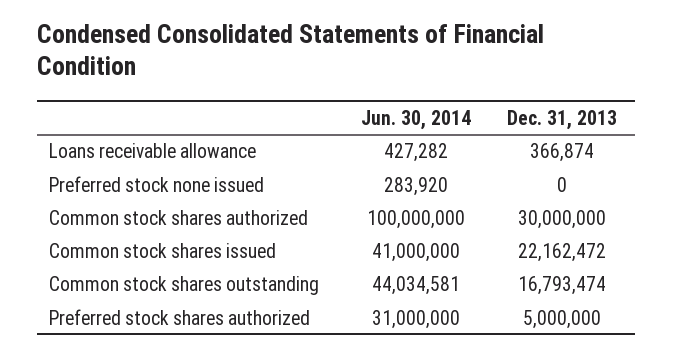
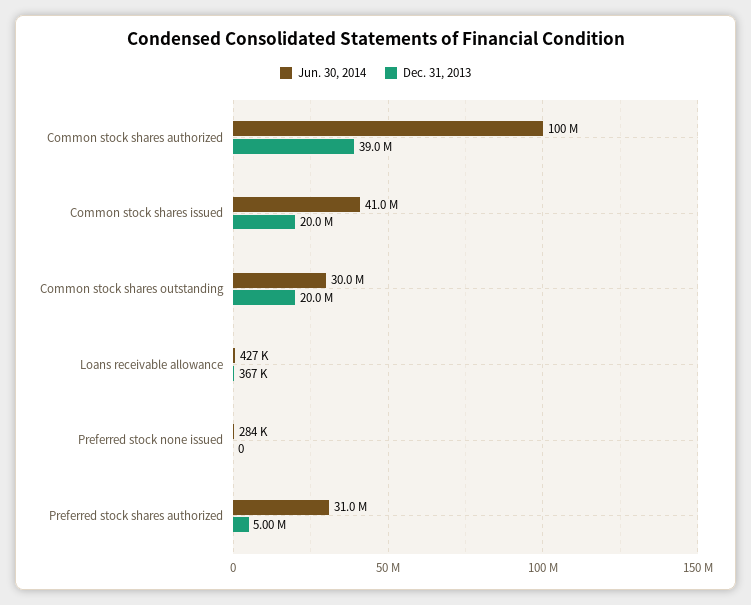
Dec. 31, 2013, Common stock shares authorized: 30000000 -> 39000000
Dec. 31, 2013, Common stock shares issued: 22162472 -> 20000000
Jun. 30, 2014, Common stock shares outstanding: 44034581 -> 30000000
Dec. 31, 2013, Common stock shares outstanding: 16793474 -> 20000000

